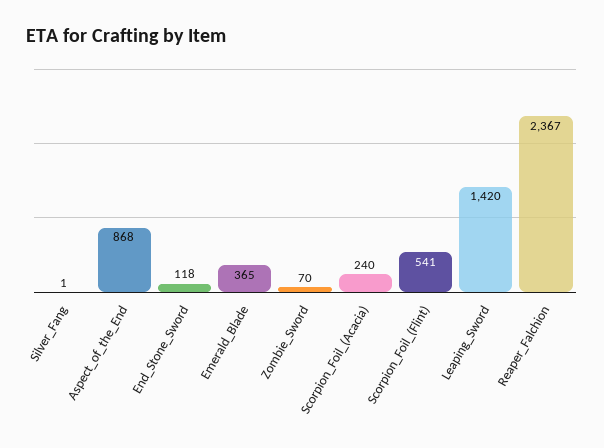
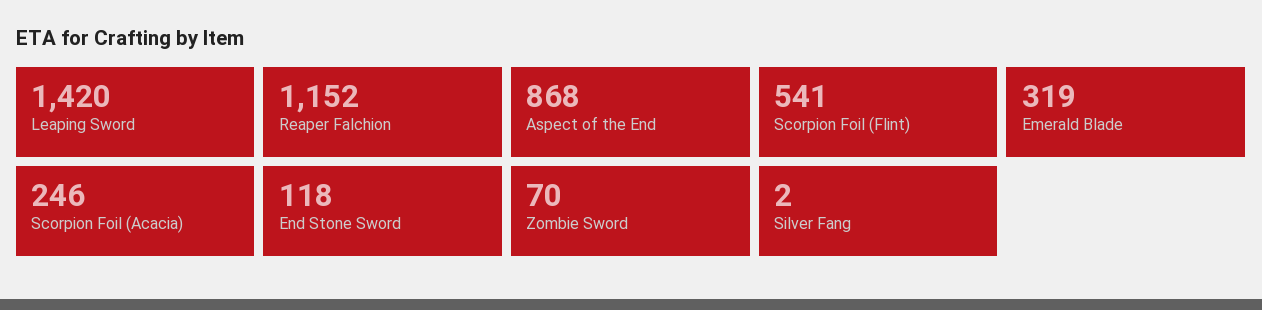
Silver_Fang: 1 -> 2
Emerald_Blade: 365 -> 319
Scorpion_Foil_(Acacia): 240 -> 246
Reaper_Falchion: 2367 -> 1152

